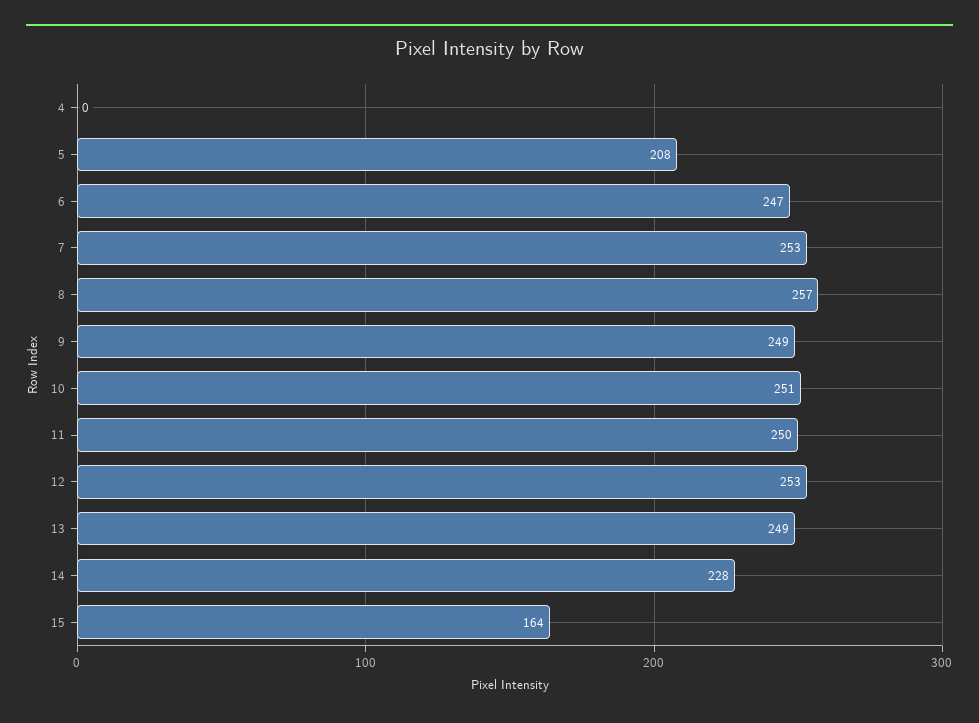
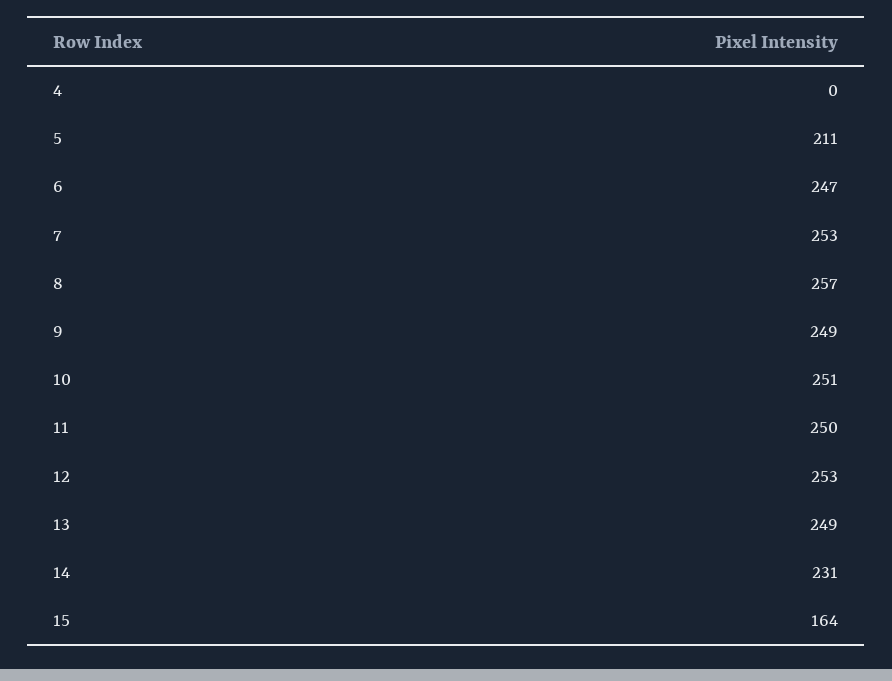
5: 208 -> 211
14: 228 -> 231

